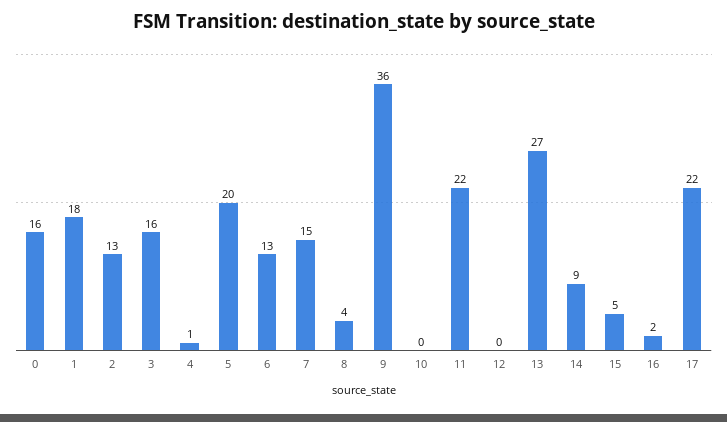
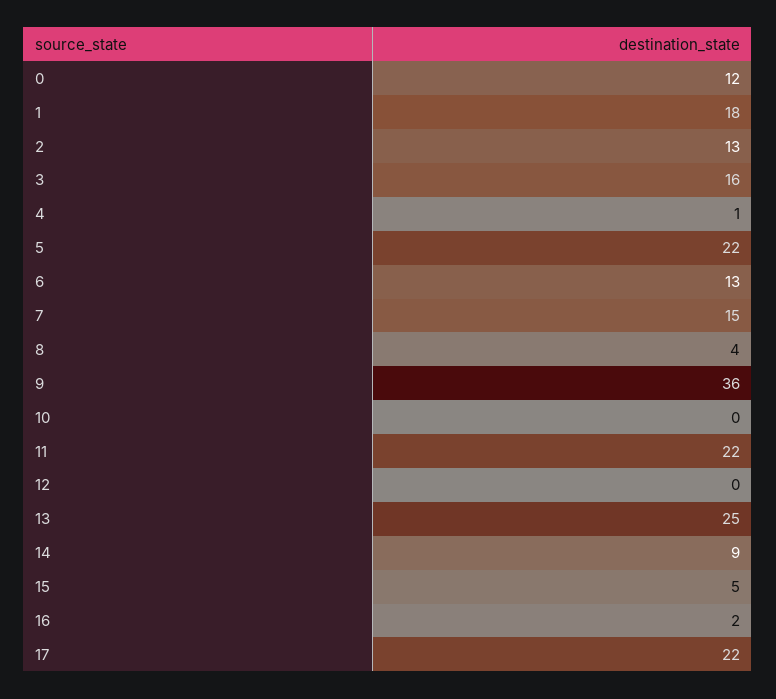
0: 16 -> 12
5: 20 -> 22
13: 27 -> 25

